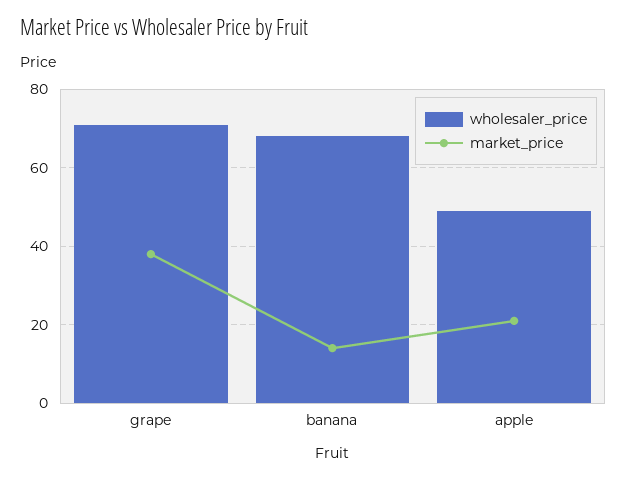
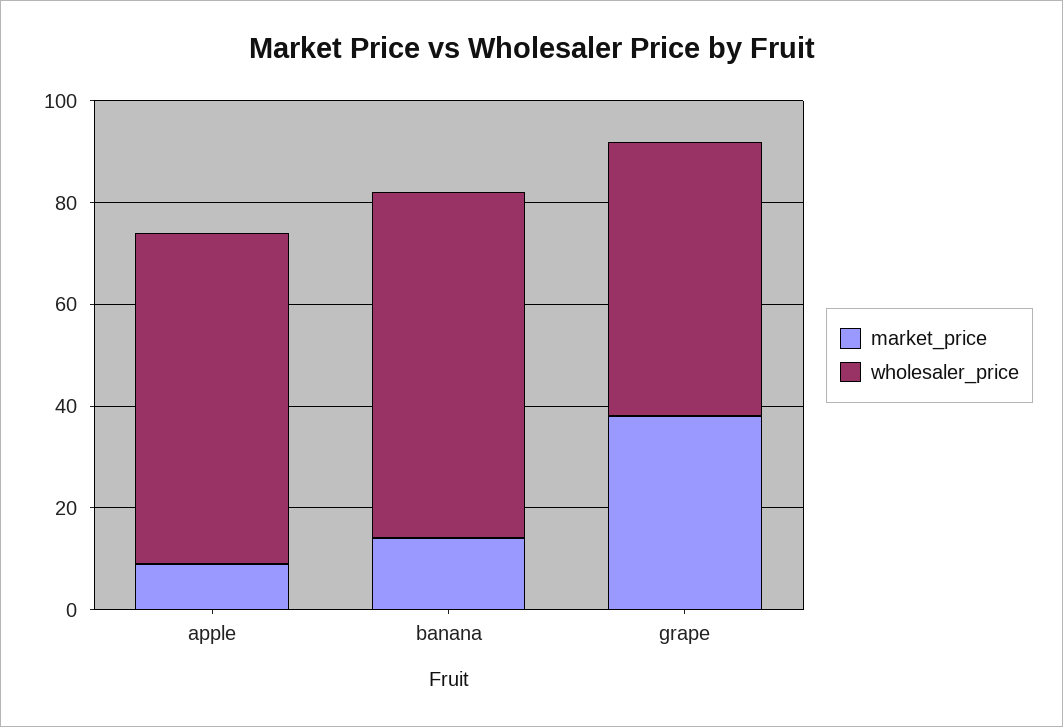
wholesaler_price, grape: 70 -> 55
wholesaler_price, apple: 50 -> 65
market_price, apple: 20 -> 10

